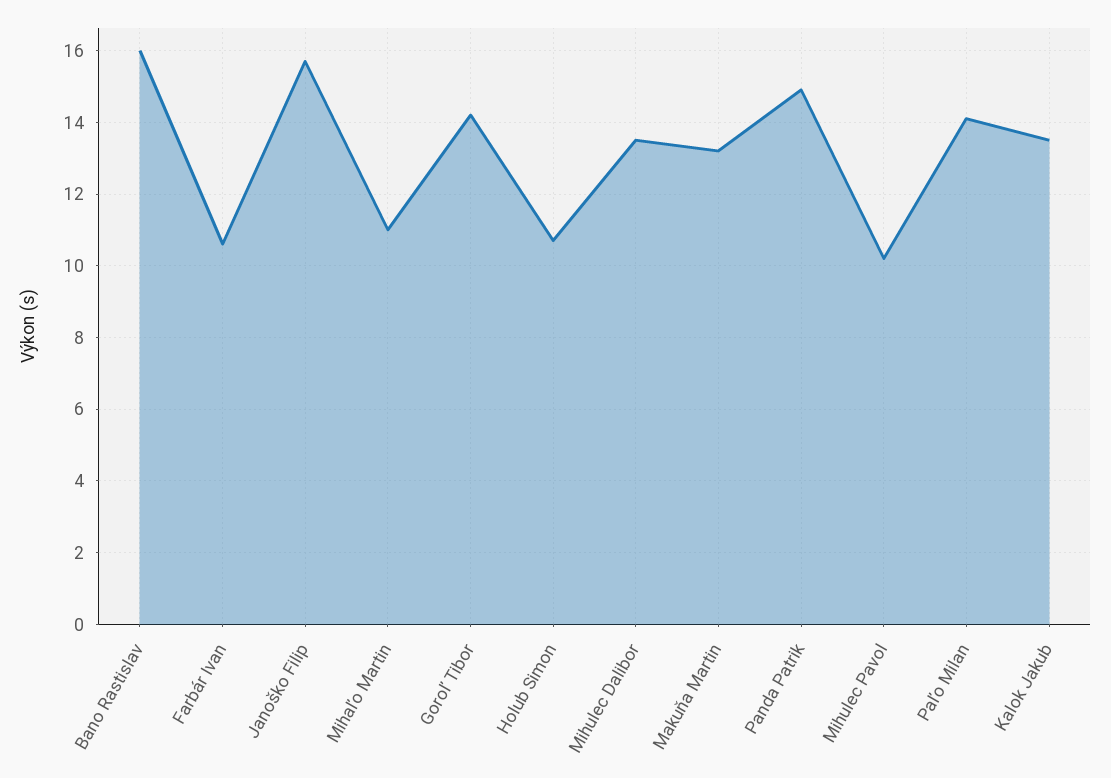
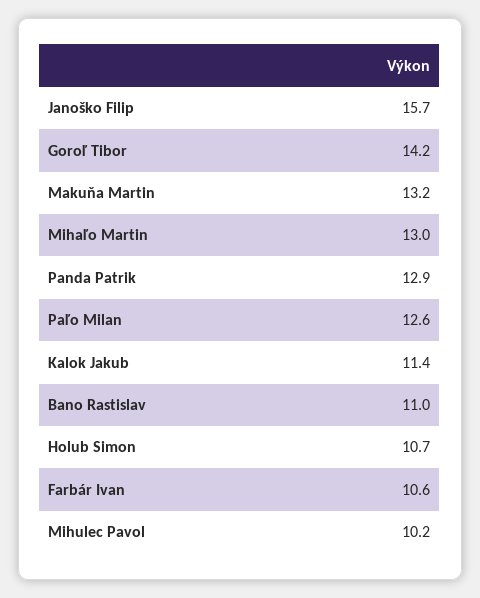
Bano Rastislav: 16 -> 11
Mihaľo Martin: 11 -> 13
Mihulec Dalibor: 13.5 -> none
Panda Patrik: 15 -> 12.9
Paľo Milan: 14 -> 12.6
Kalok Jakub: 13.5 -> 11.4

